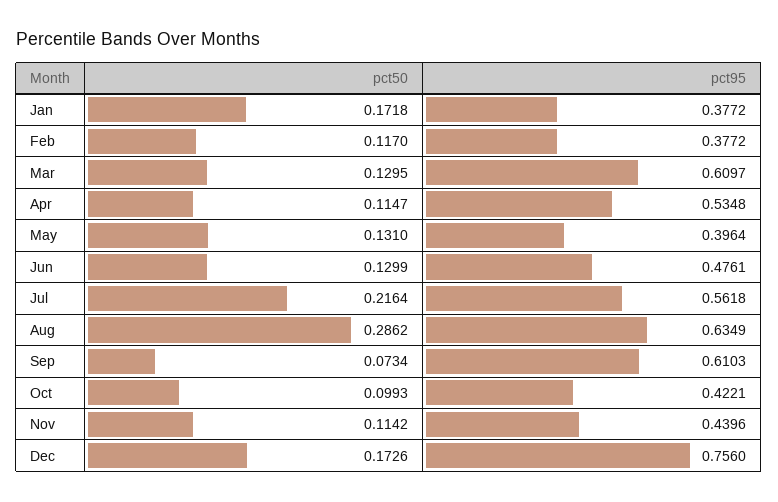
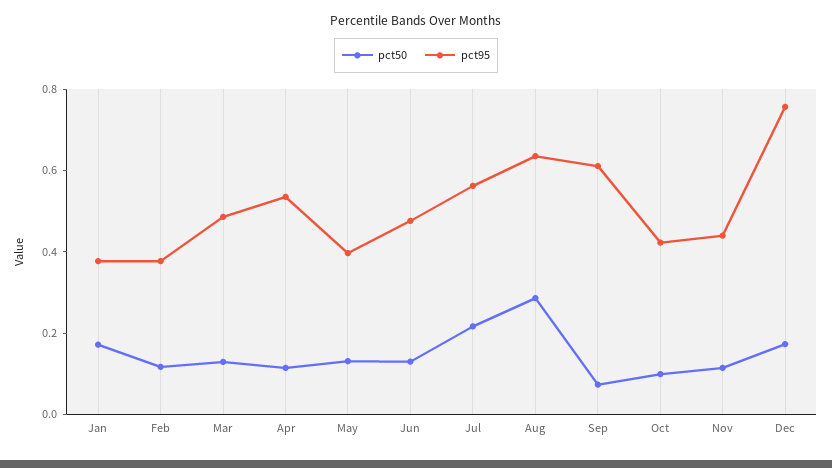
pct95, Mar: 0.6097 -> 0.5

